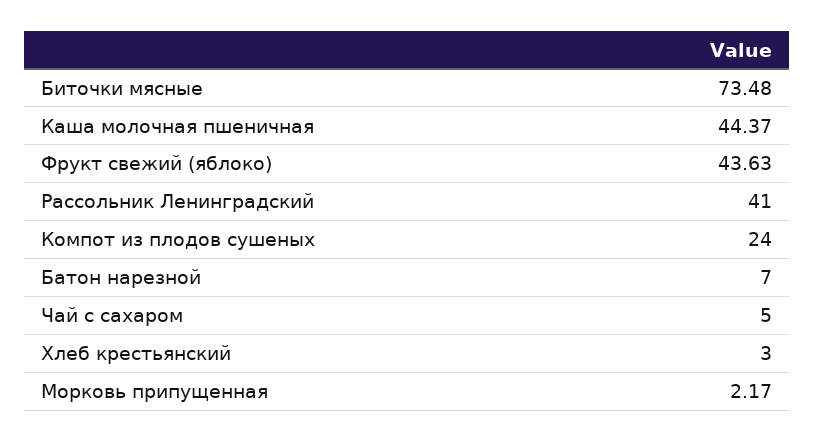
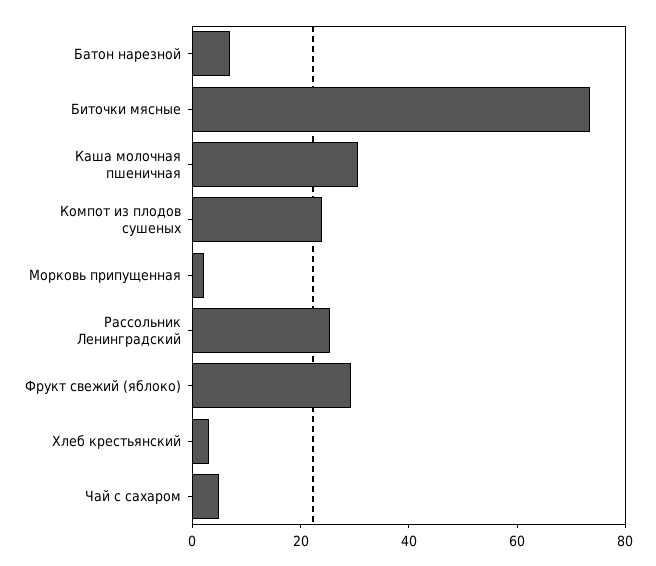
Каша молочная пшеничная: 44.37 -> 30
Фрукт свежий (яблоко): 43.63 -> 30
Рассольник Ленинградский: 41 -> 25

